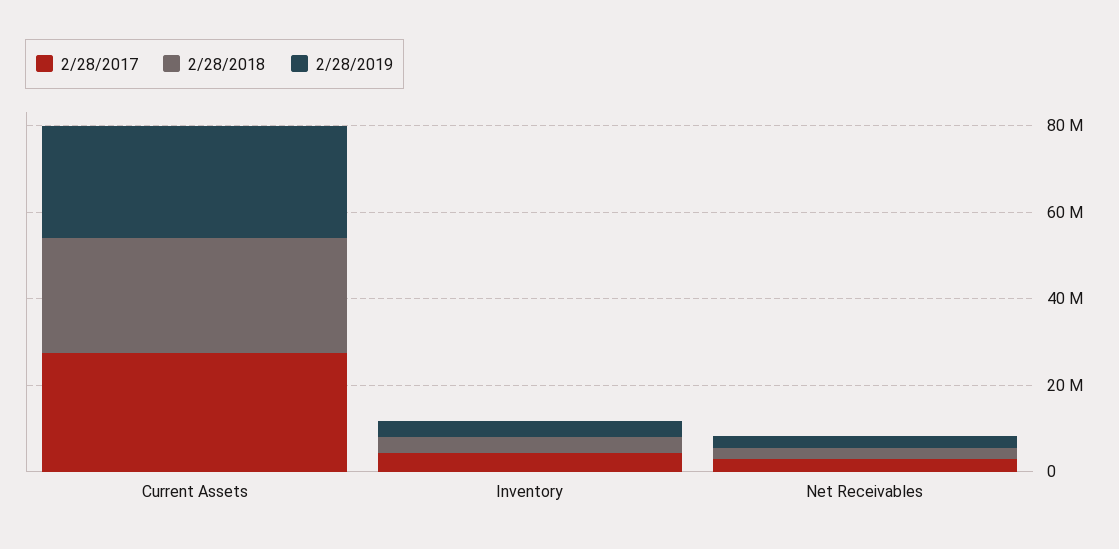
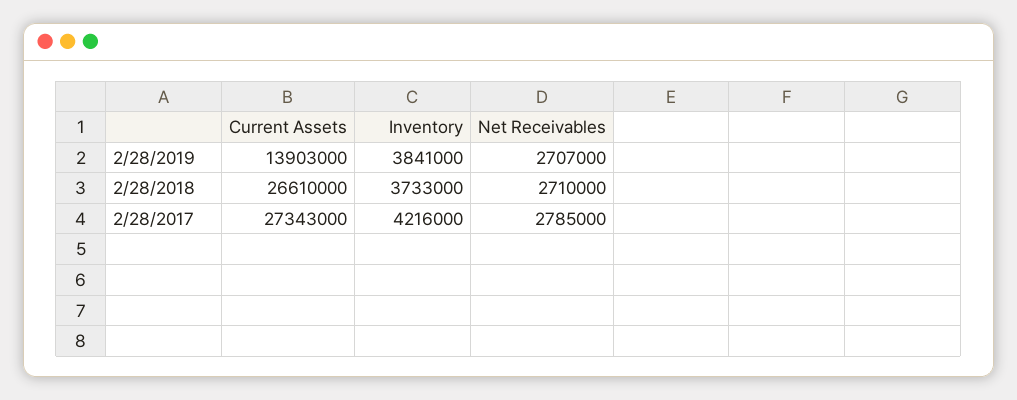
2/28/2019, Current Assets: 25000000 -> 13903000

